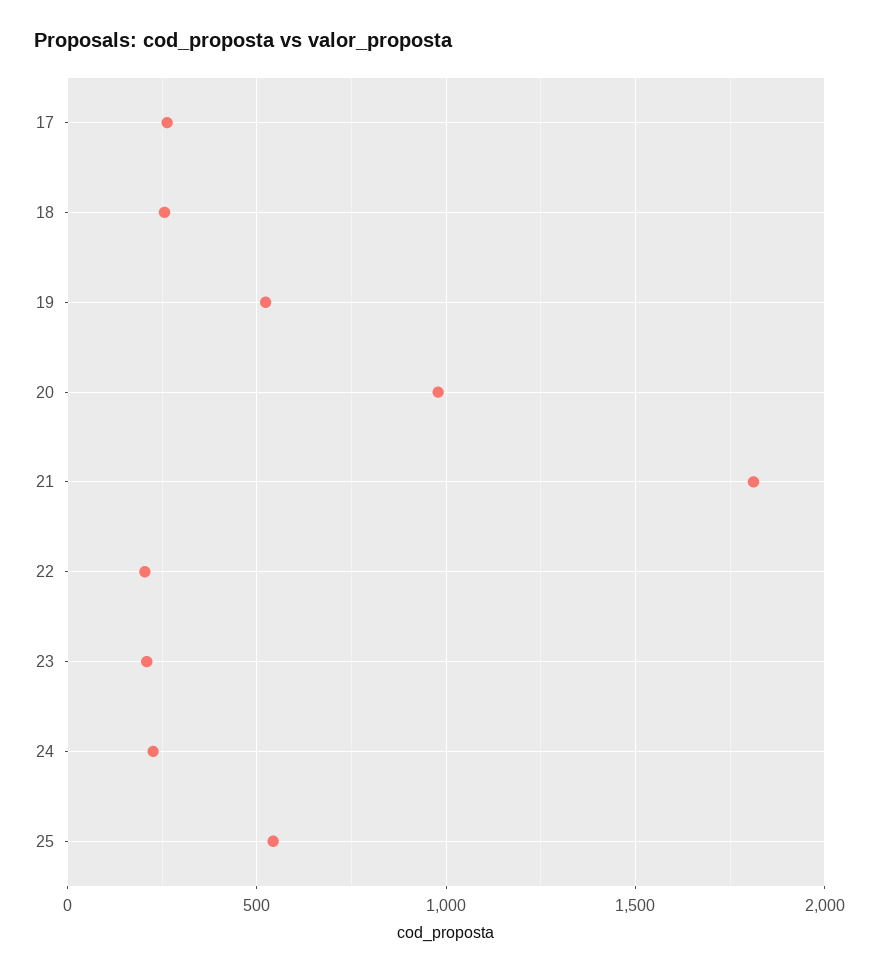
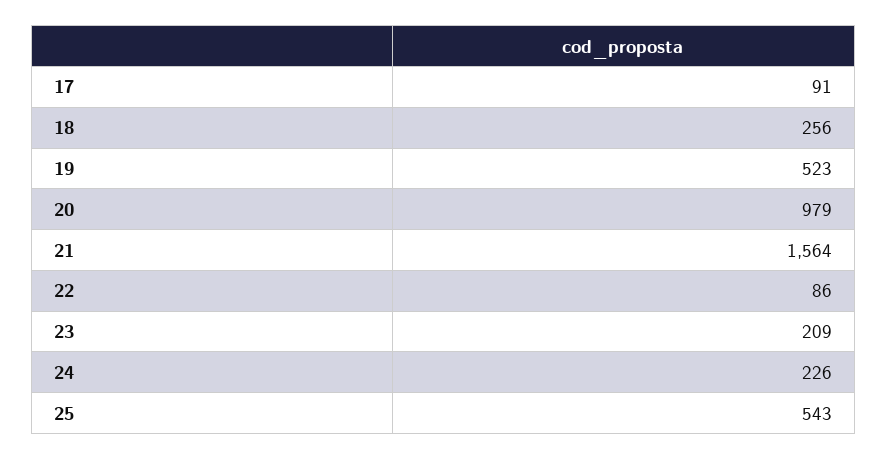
17: 250 -> 91
21: 1800 -> 1564
22: 200 -> 86

